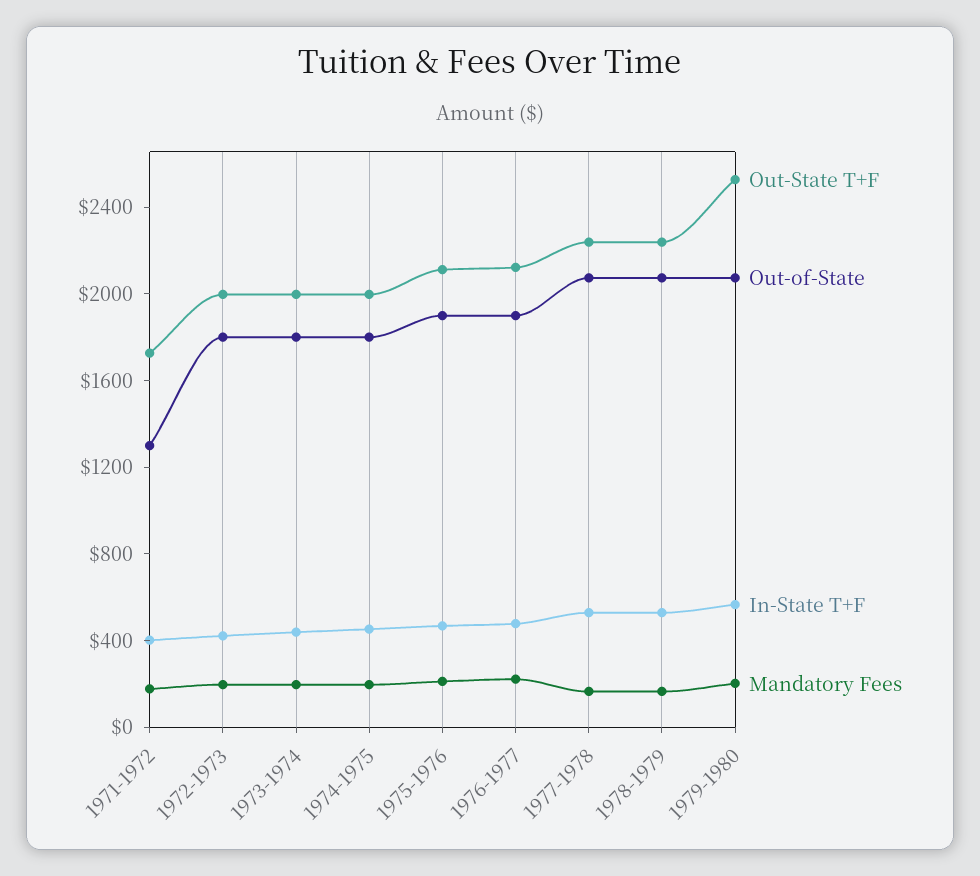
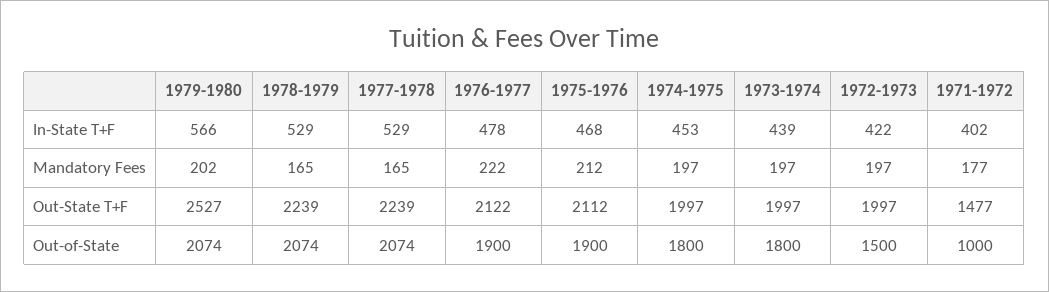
Out-State T+F, 1971-1972: 1700 -> 1477
Out-of-State, 1971-1972: 1300 -> 1000
Out-of-State, 1972-1973: 1800 -> 1500

